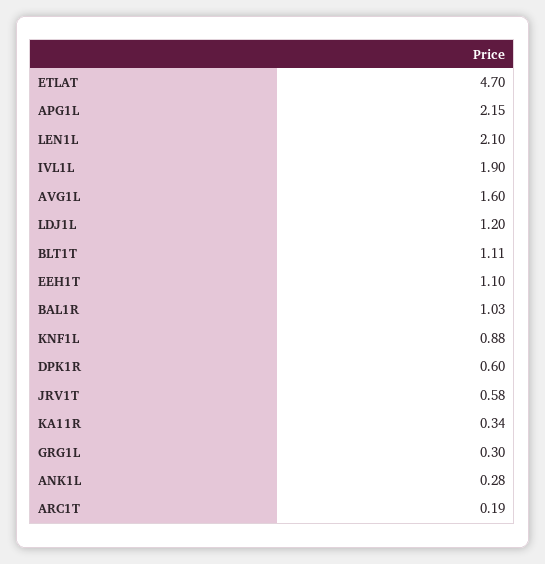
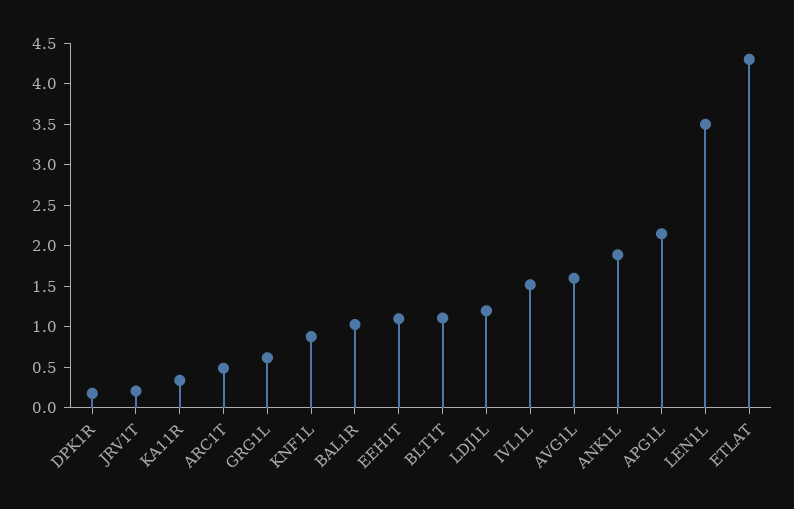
ETLAT: 4.7 -> 4.3
LEN1L: 2.1 -> 3.5
IVL1L: 1.9 -> 1.5
DPK1R: 0.6 -> 0.2
JRV1T: 0.58 -> 0.2
GRG1L: 0.3 -> 0.6
ANK1L: 0.28 -> 1.9
ARC1T: 0.19 -> 0.5

